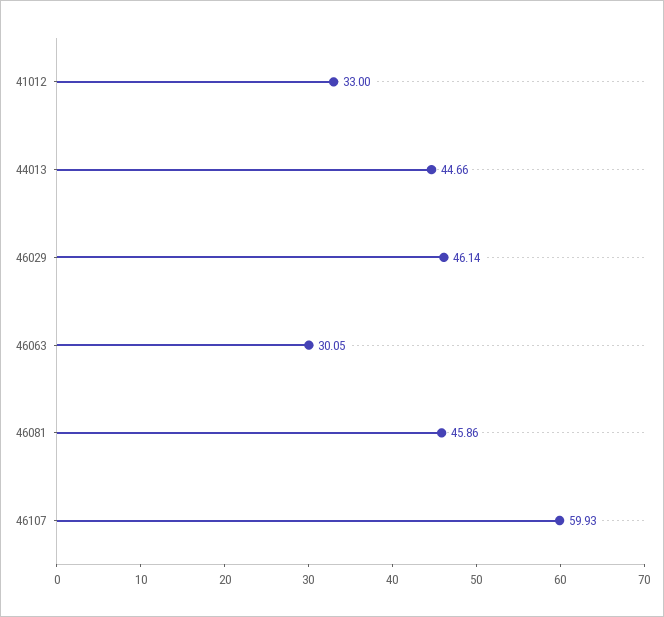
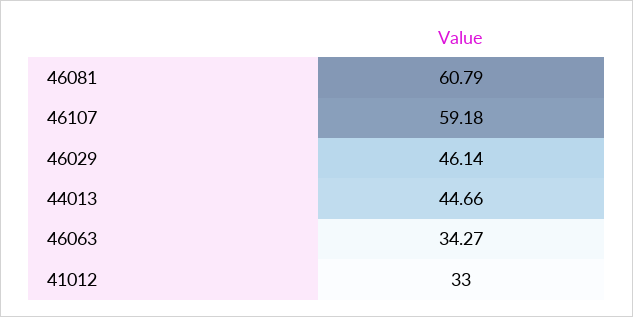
46063: 30.05 -> 34.27
46081: 45.86 -> 60.79
46107: 59.93 -> 59.18

